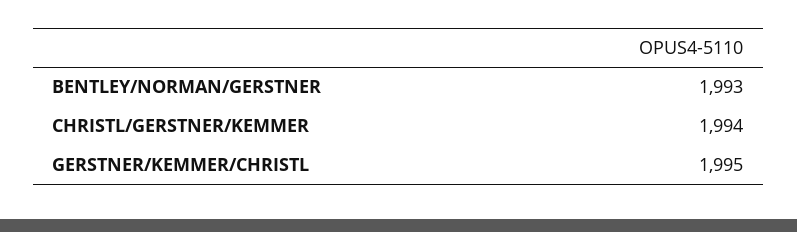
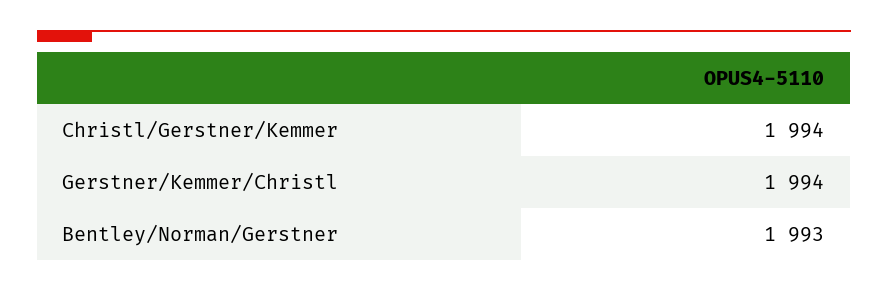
GERSTNER/KEMMER/CHRISTL: 1995 -> 1994

